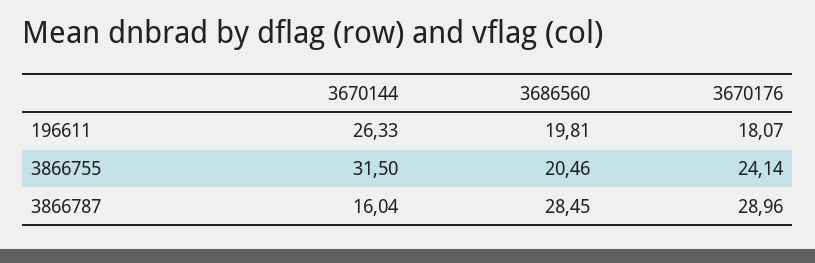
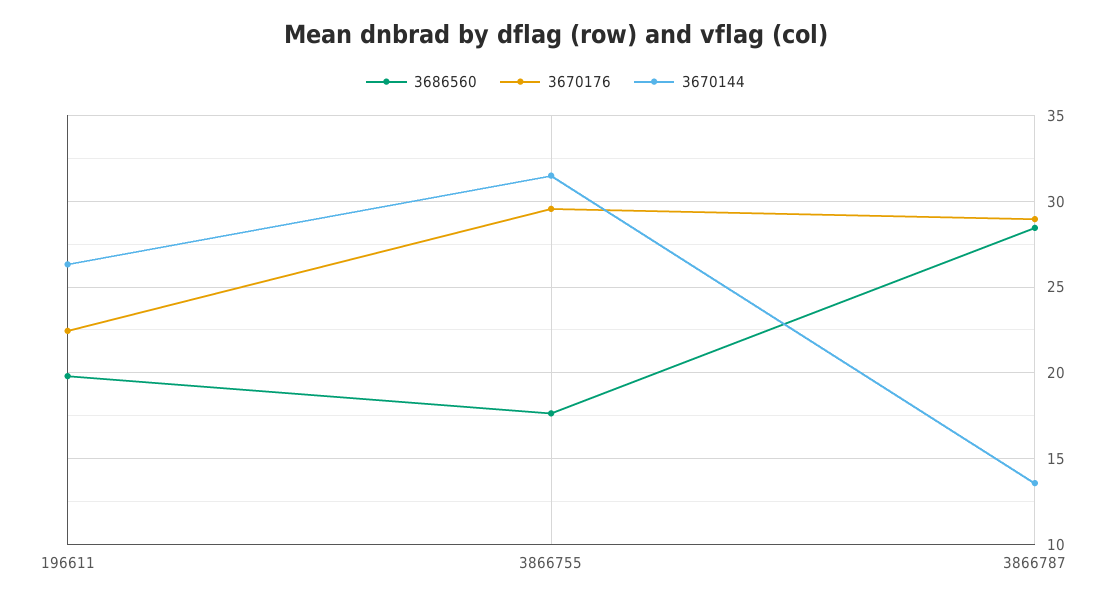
3670176, 196611: 18.07 -> 22.5
3686560, 3866755: 20.46 -> 17.5
3670176, 3866755: 24.14 -> 29.5
3670144, 3866787: 16.04 -> 13.5

